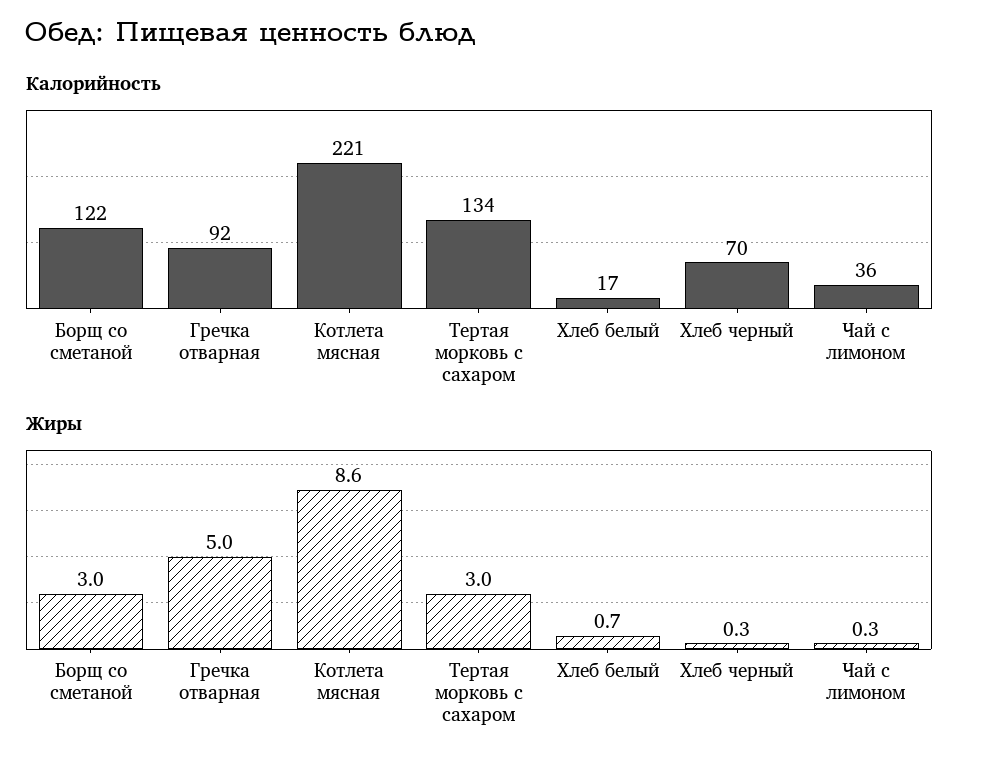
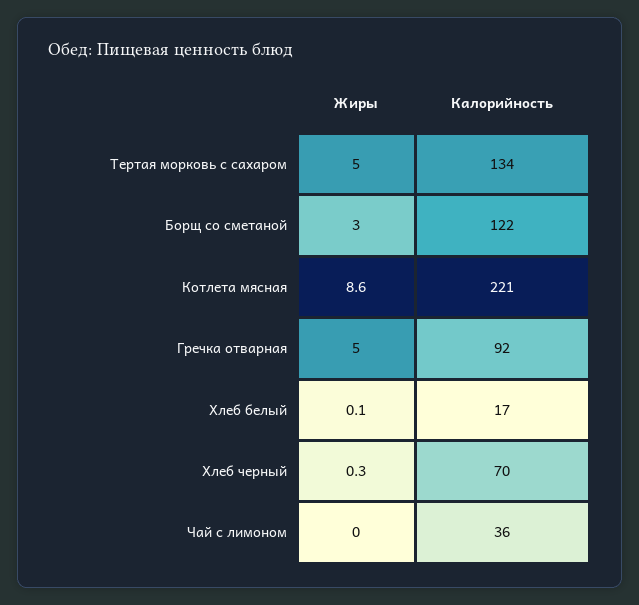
Жиры, Тертая морковь с сахаром: 3 -> 5
Жиры, Хлеб белый: 0.7 -> 0.1
Жиры, Чай с лимоном: 0.3 -> 0

